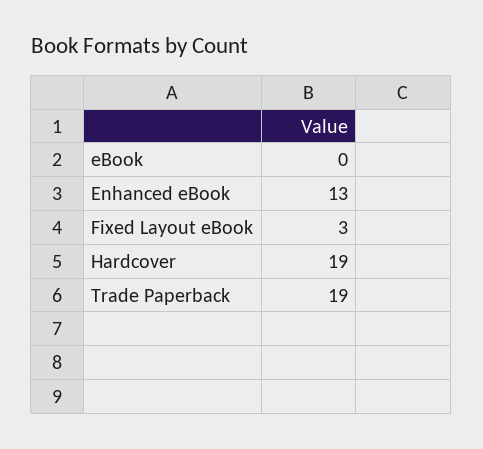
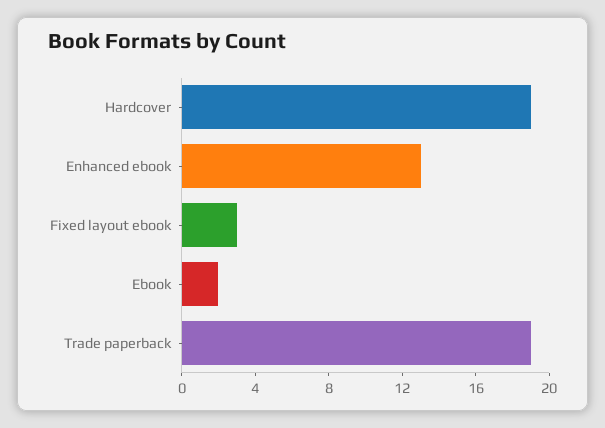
eBook: 0 -> 2

